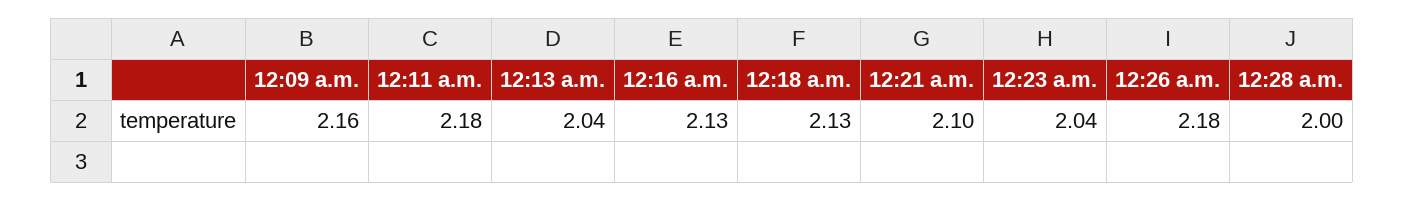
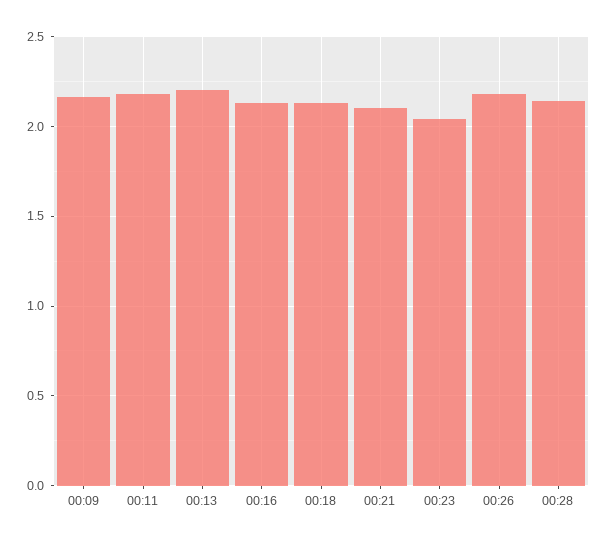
12:13 a.m.: 2.04 -> 2.2
12:28 a.m.: 2 -> 2.15

